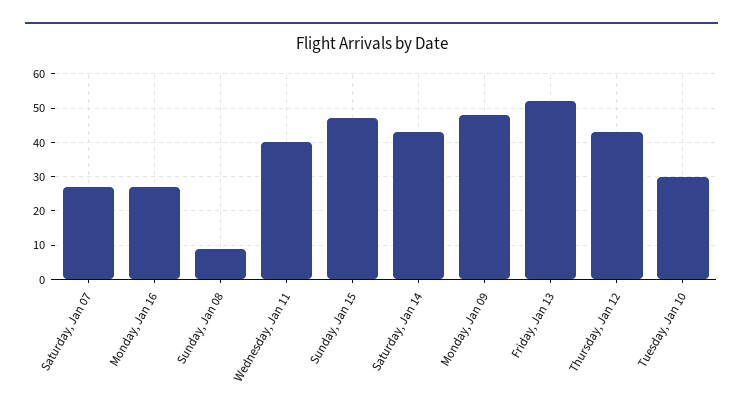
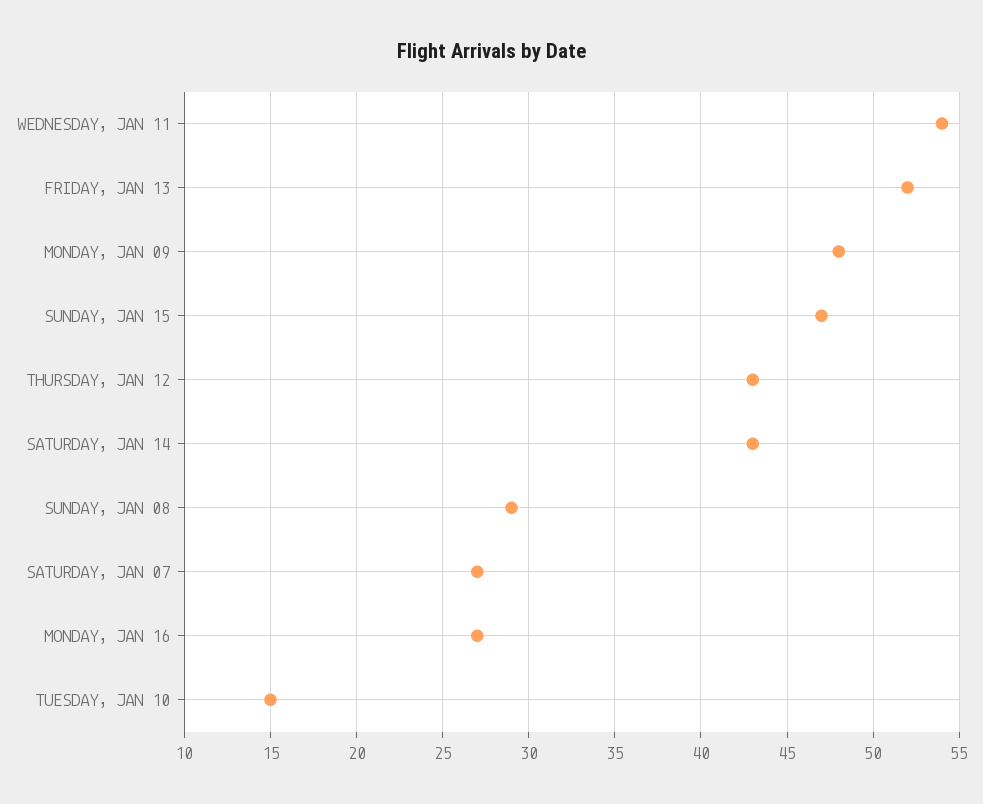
Sunday, Jan 08: 10 -> 29
Wednesday, Jan 11: 40 -> 54
Tuesday, Jan 10: 30 -> 15

